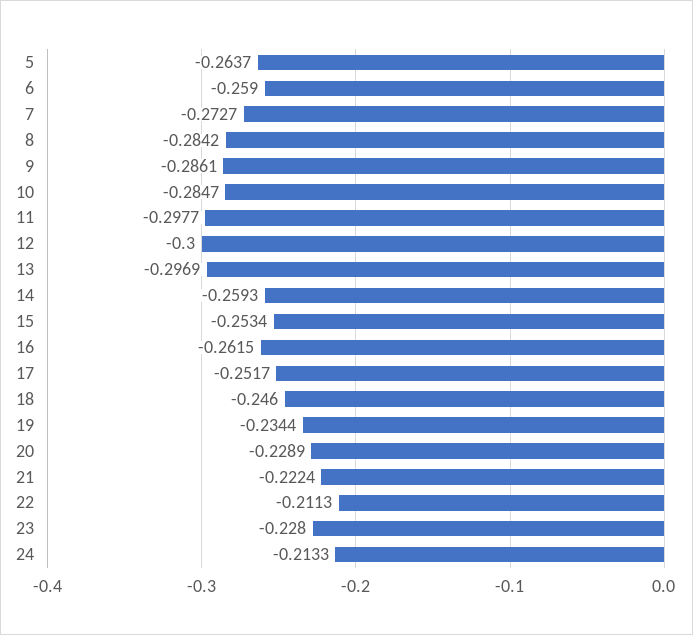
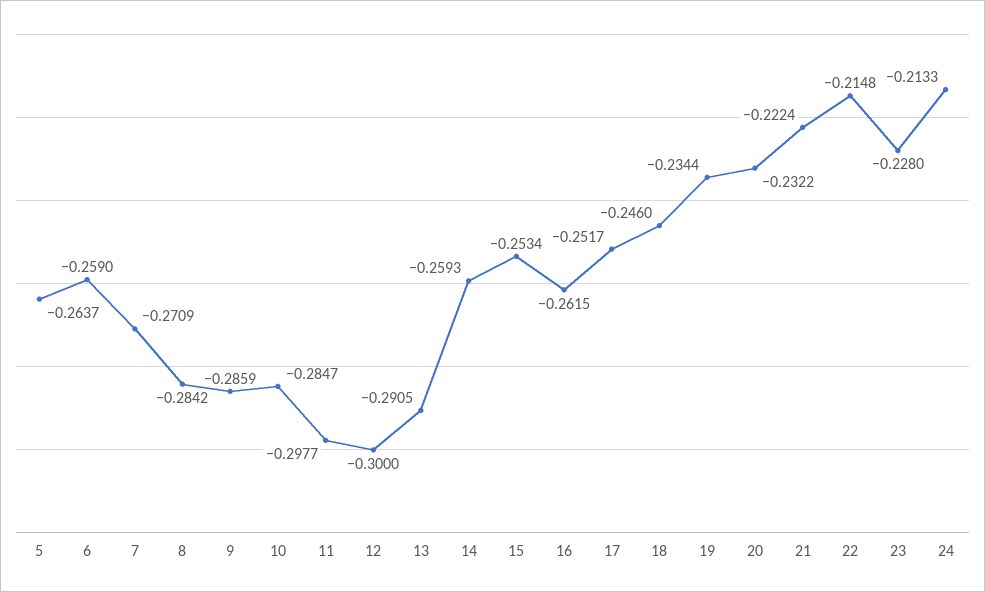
7: -0.2727 -> -0.2709
9: -0.2861 -> -0.2859
13: -0.2969 -> -0.2905
20: -0.2289 -> -0.2322
22: -0.2113 -> -0.2148

